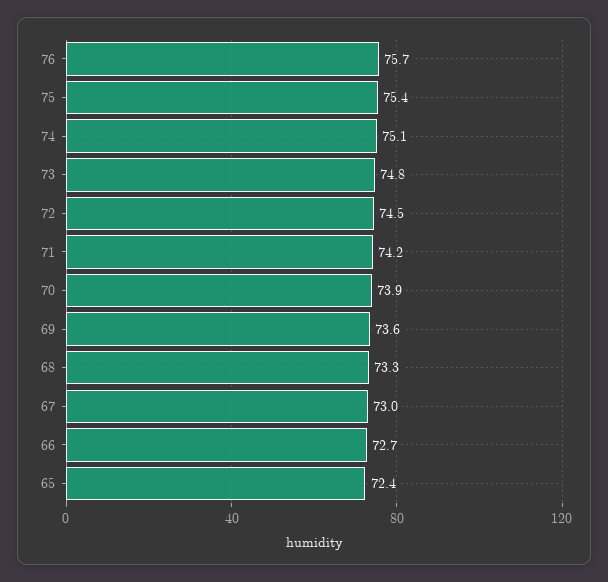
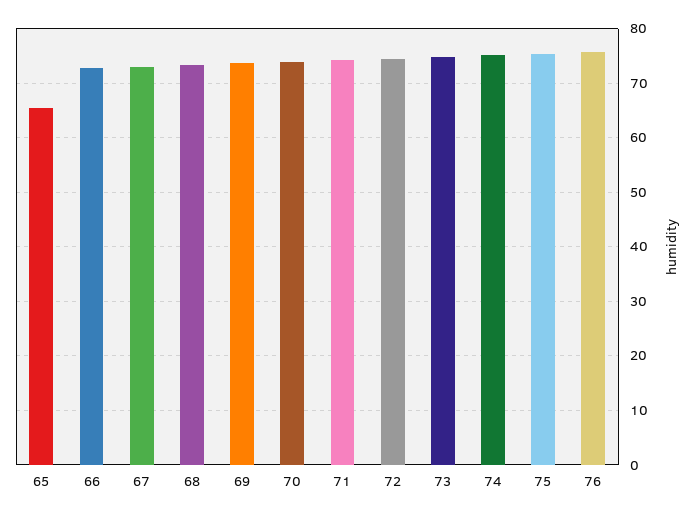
65: 72.4 -> 66

